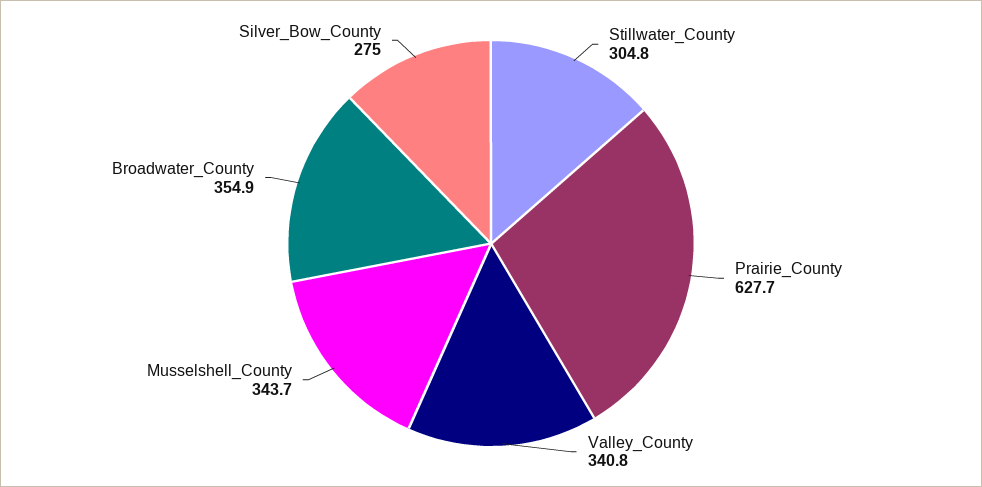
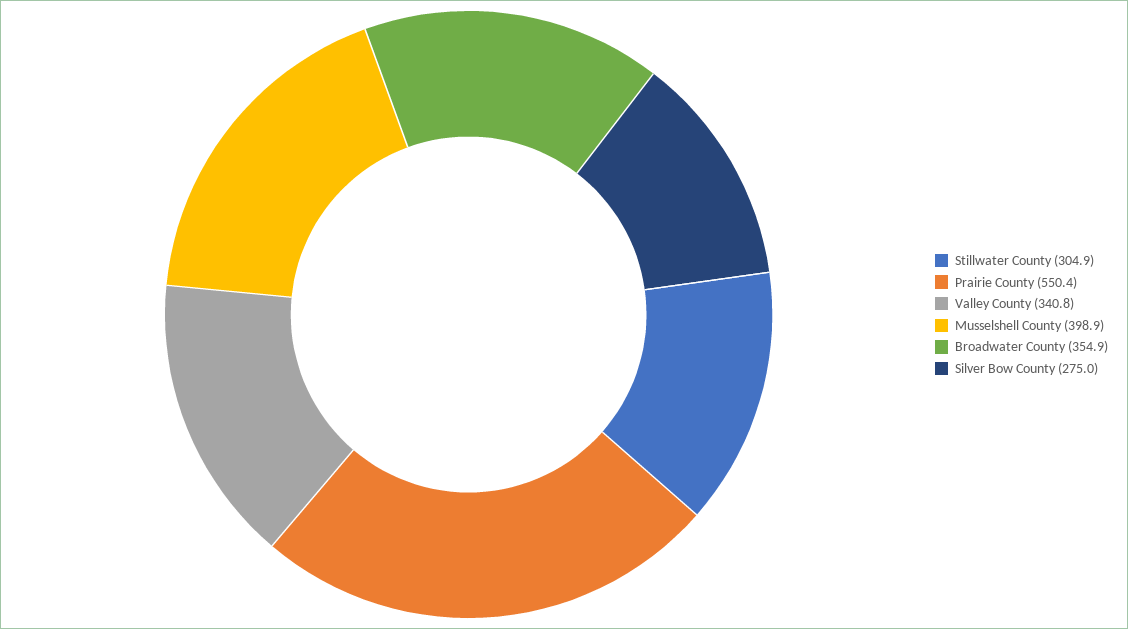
Stillwater_County: 304.8 -> 304.9
Prairie_County: 627.7 -> 550.4
Musselshell_County: 343.7 -> 398.9

